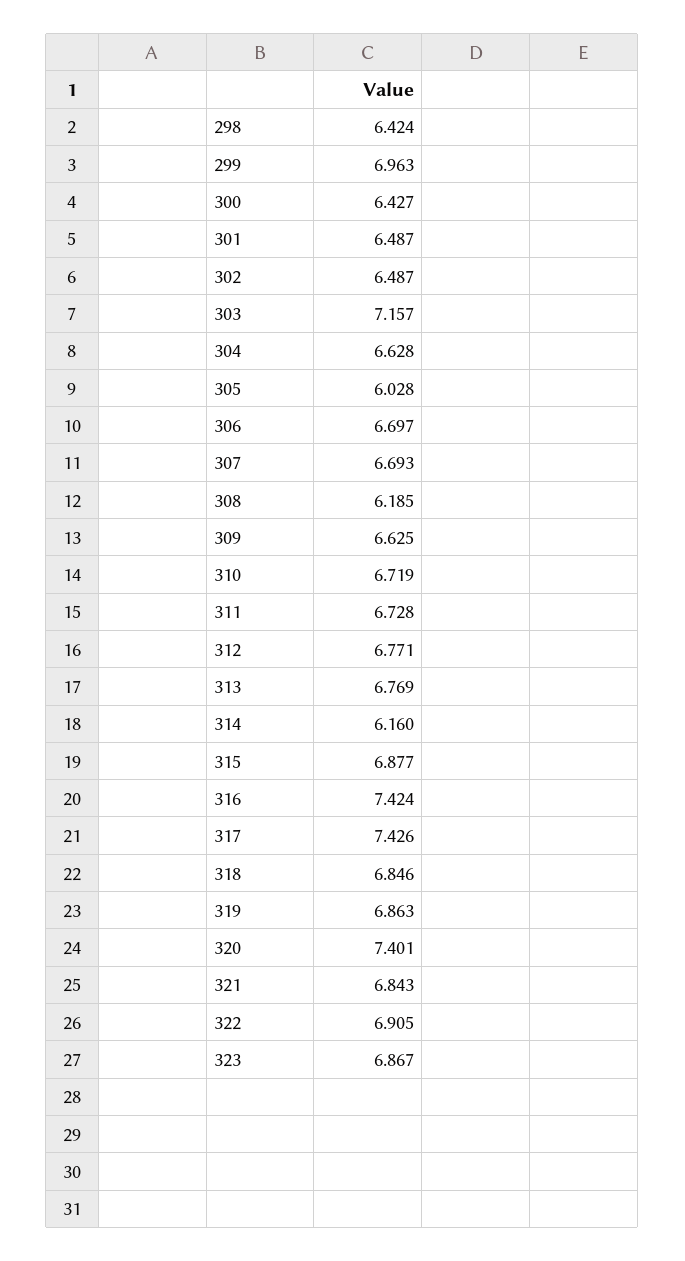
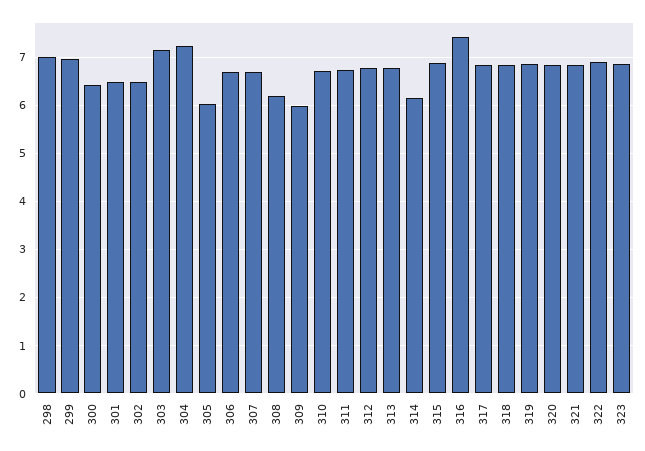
298: 6.424 -> 7
304: 6.628 -> 7.2
309: 6.625 -> 6
317: 7.426 -> 6.8
320: 7.401 -> 6.8

